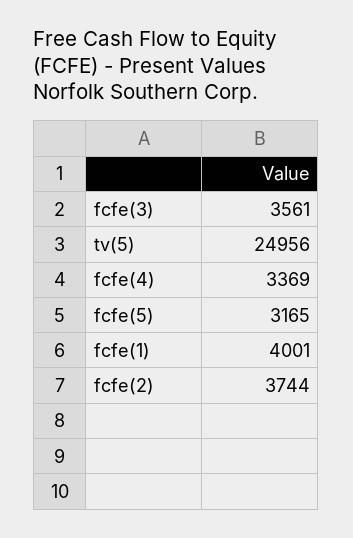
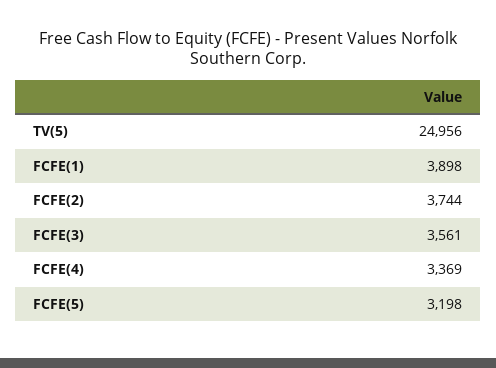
fcfe(5): 3165 -> 3198
fcfe(1): 4001 -> 3898

